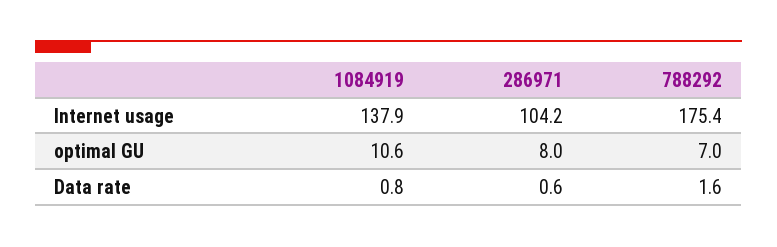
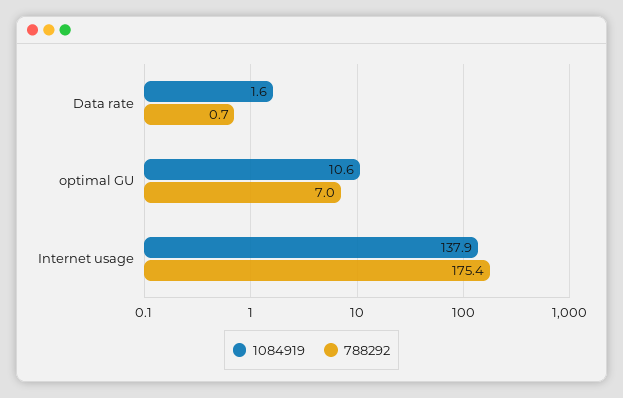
286971, Internet usage: 104.2 -> none
286971, optimal GU: 8 -> none
1084919, Data rate: 0.8 -> 1.6
286971, Data rate: 0.6 -> none
788292, Data rate: 1.6 -> 0.7

